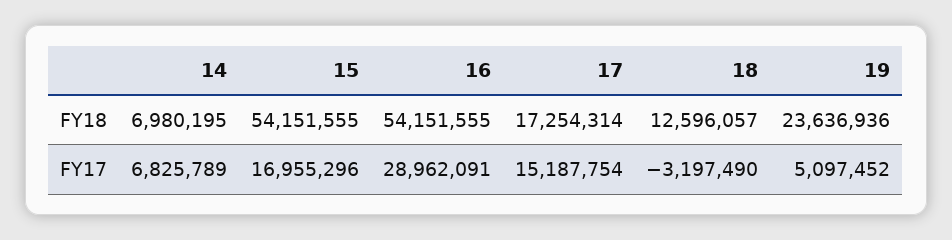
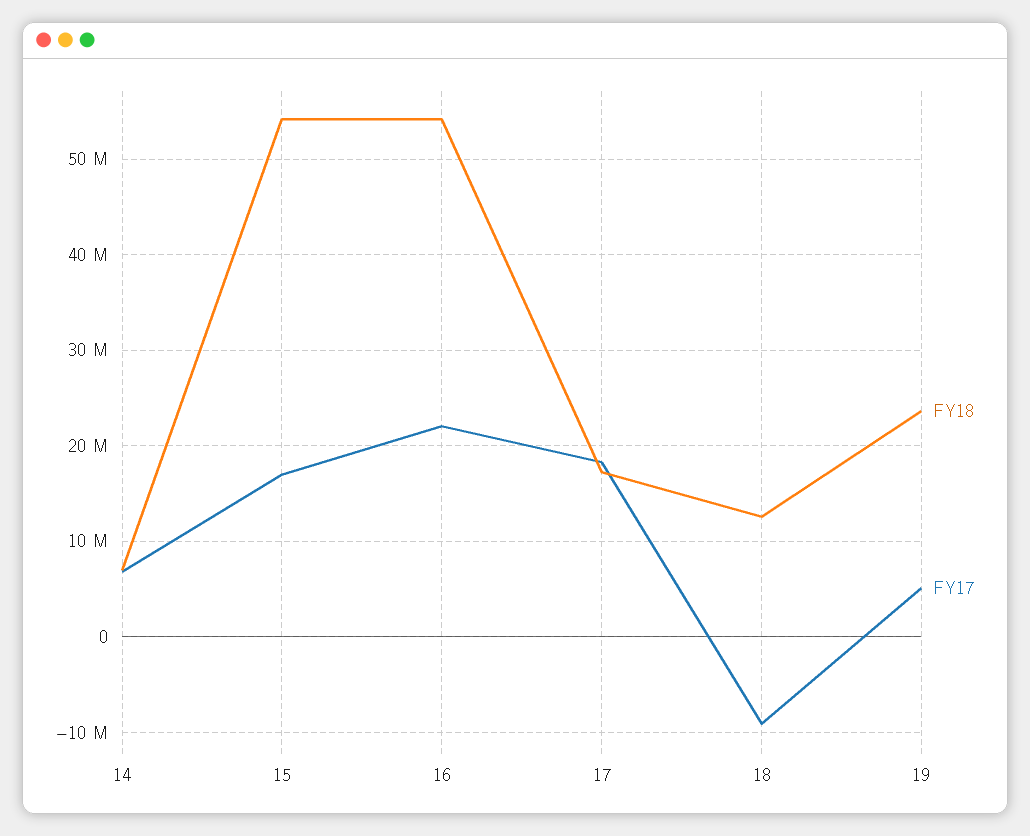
FY17, 16: 28962091 -> 22000000
FY17, 17: 15187754 -> 18000000
FY17, 18: -3197490 -> -9000000

